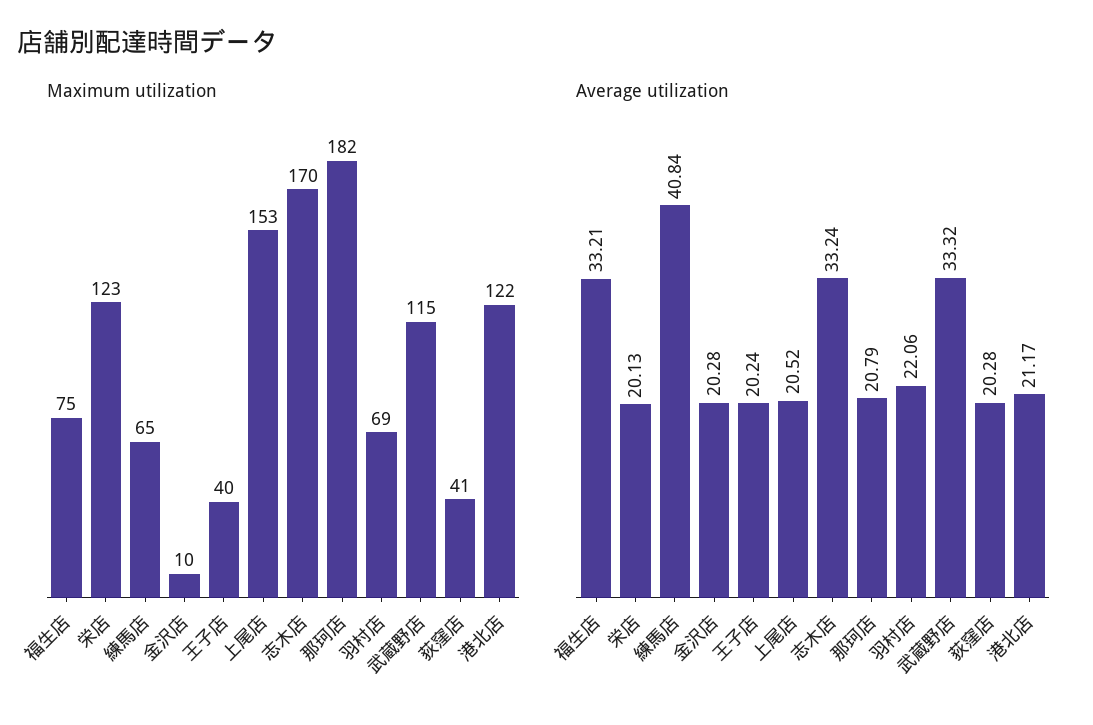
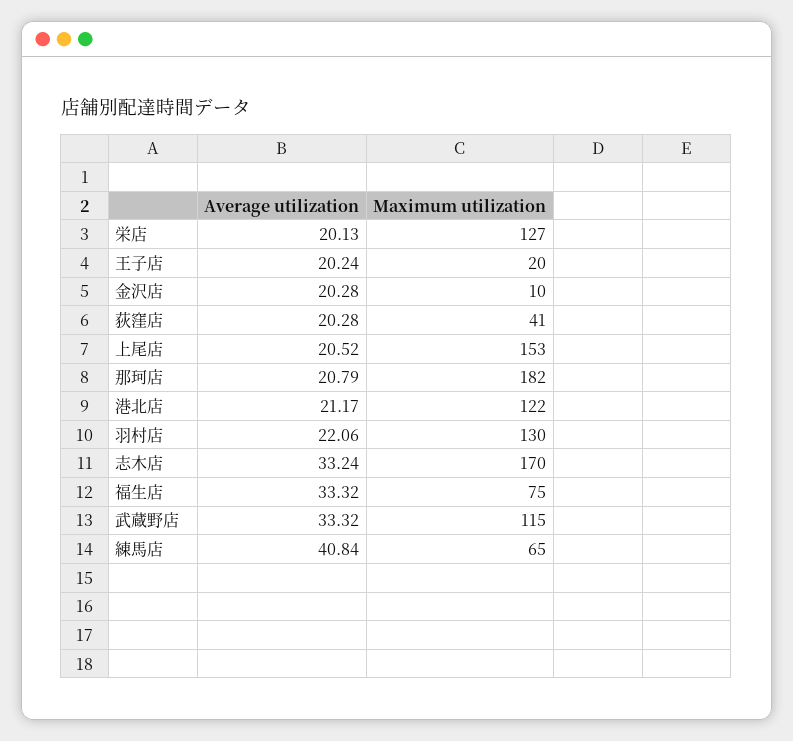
Maximum utilization, 栄店: 123 -> 127
Maximum utilization, 王子店: 40 -> 20
Maximum utilization, 羽村店: 69 -> 130
Average utilization, 福生店: 33.21 -> 33.32

